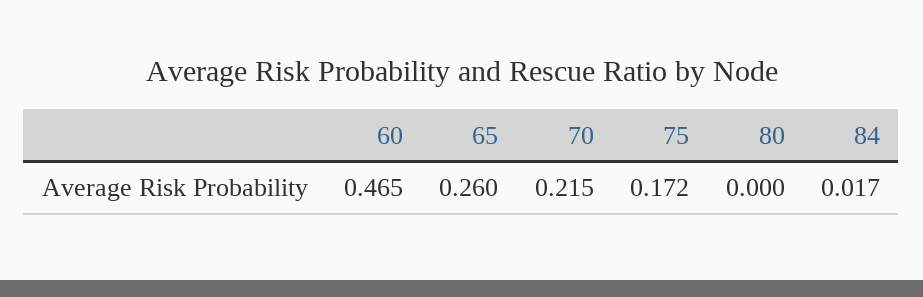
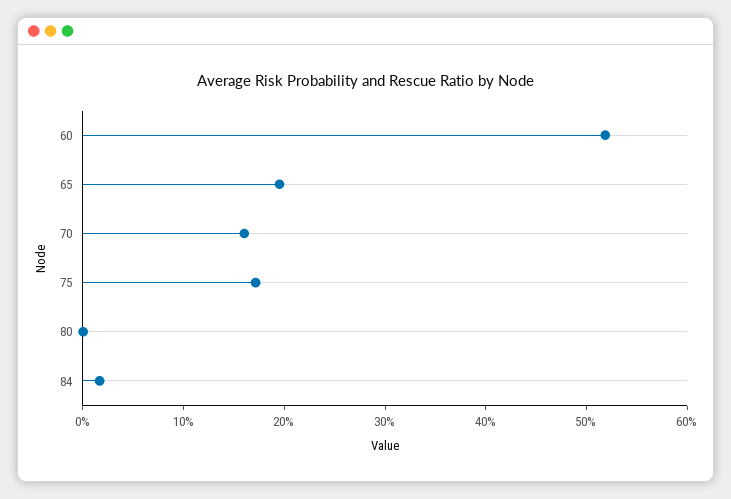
60: 0.465 -> 0.52
65: 0.26 -> 0.2
70: 0.215 -> 0.16

